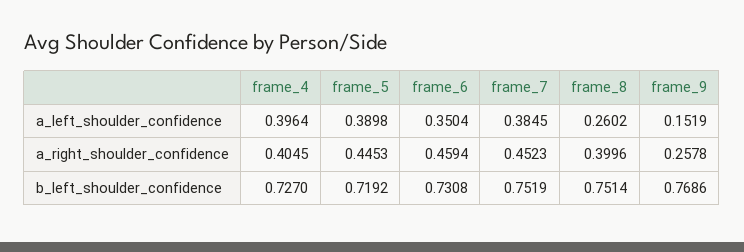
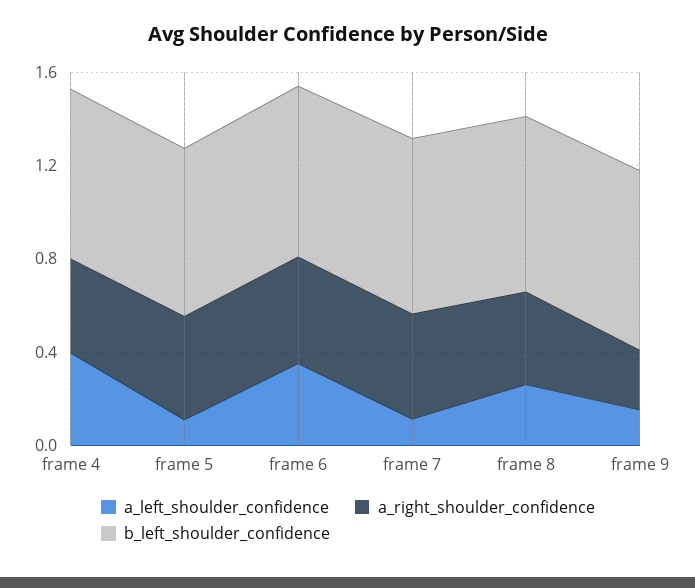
a_left_shoulder_confidence, frame_5: 0.3898 -> 0.1
a_left_shoulder_confidence, frame_7: 0.3845 -> 0.1

